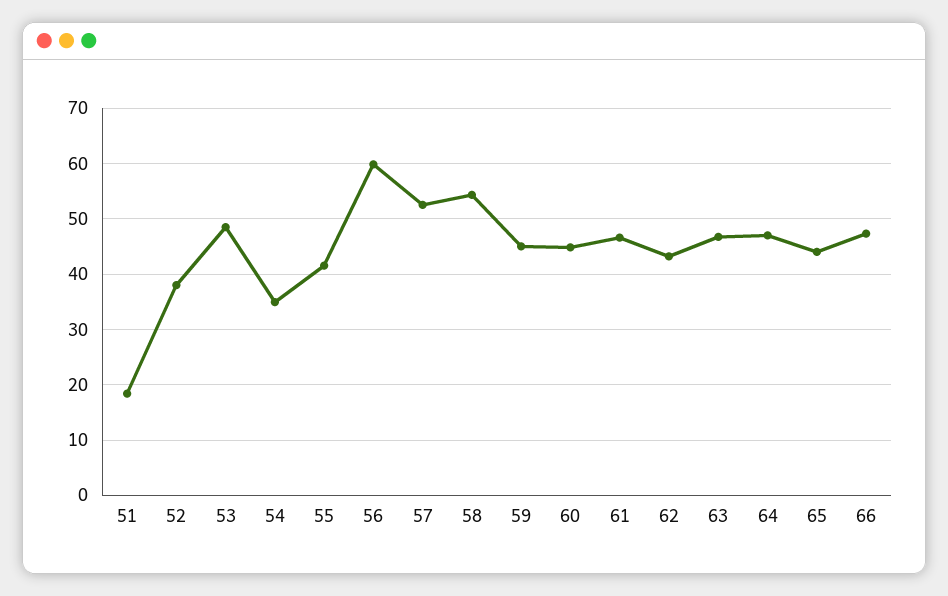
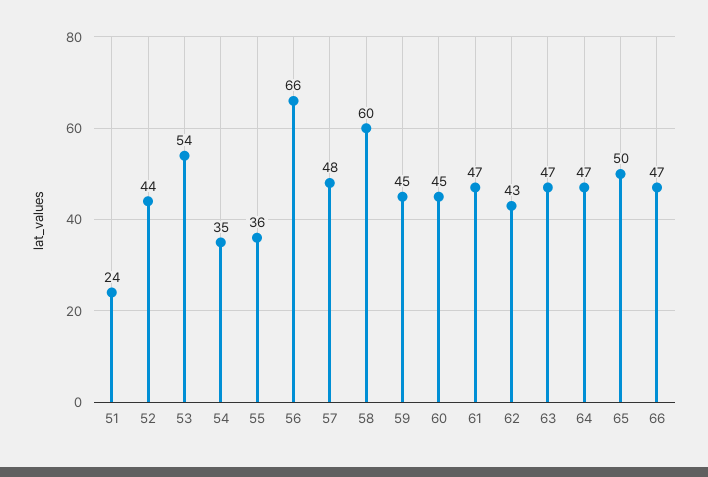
51: 18 -> 24
52: 38 -> 44
53: 48 -> 54
55: 42 -> 36
56: 60 -> 66
57: 52 -> 48
58: 54 -> 60
65: 44 -> 50

